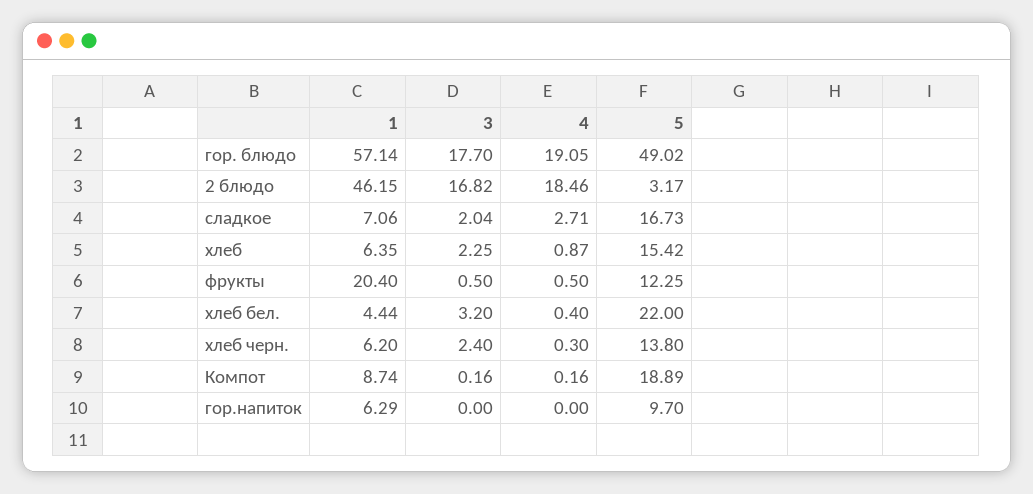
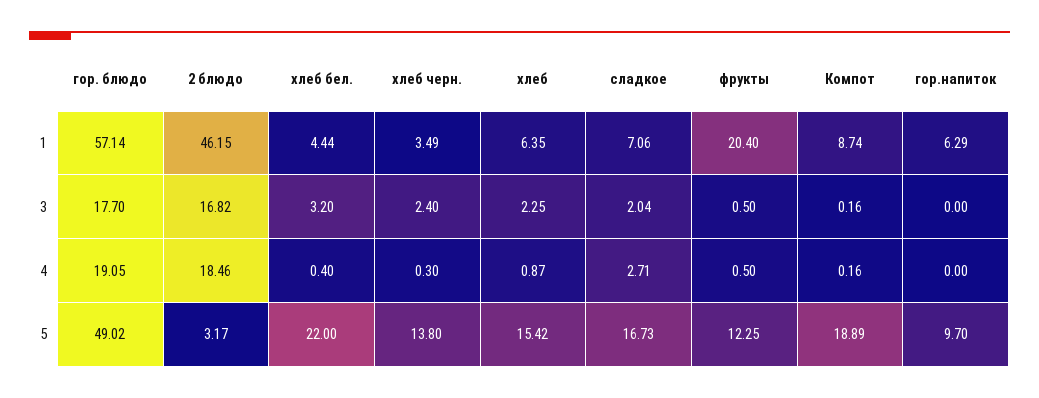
1, хлеб черн.: 6.2 -> 3.49

